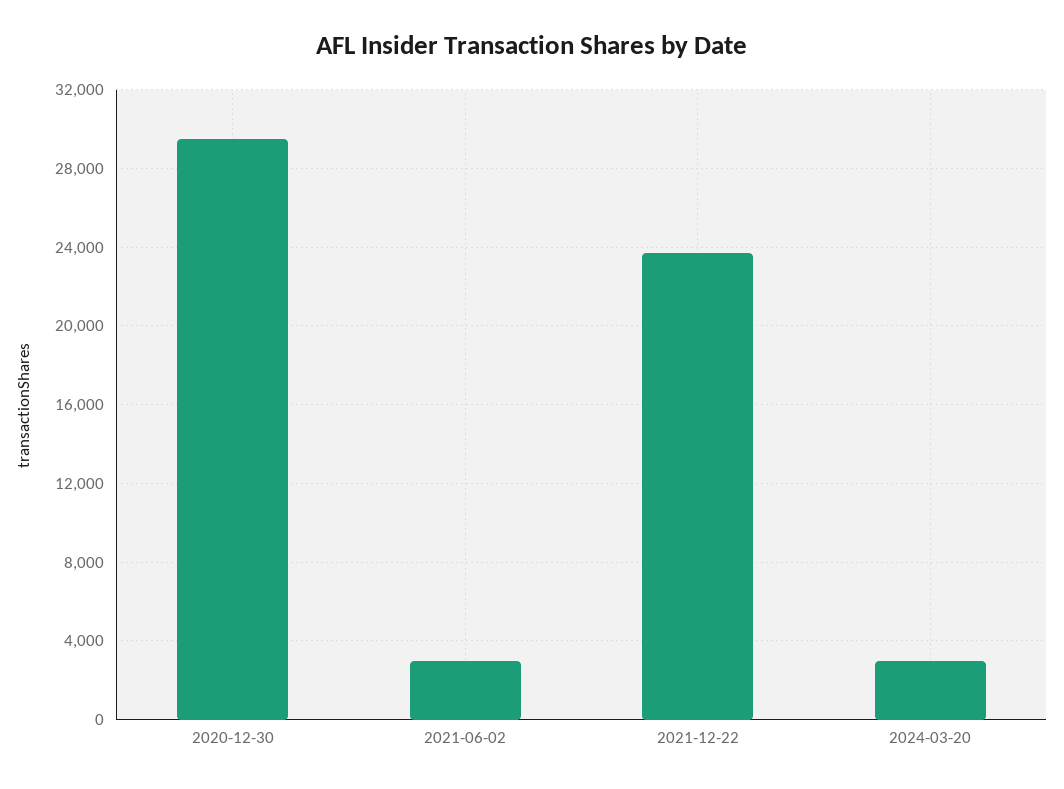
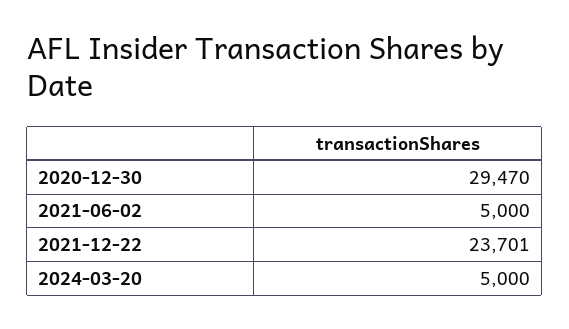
2021-06-02: 3000 -> 5000
2024-03-20: 3000 -> 5000

